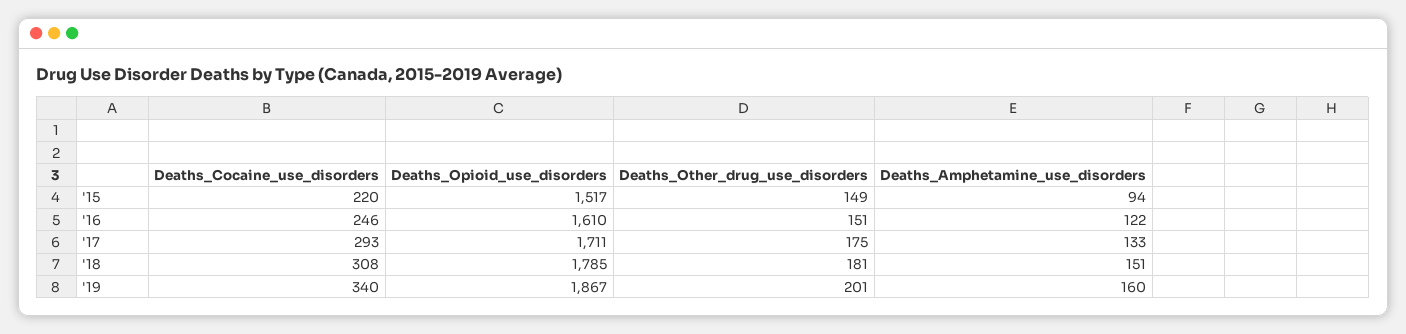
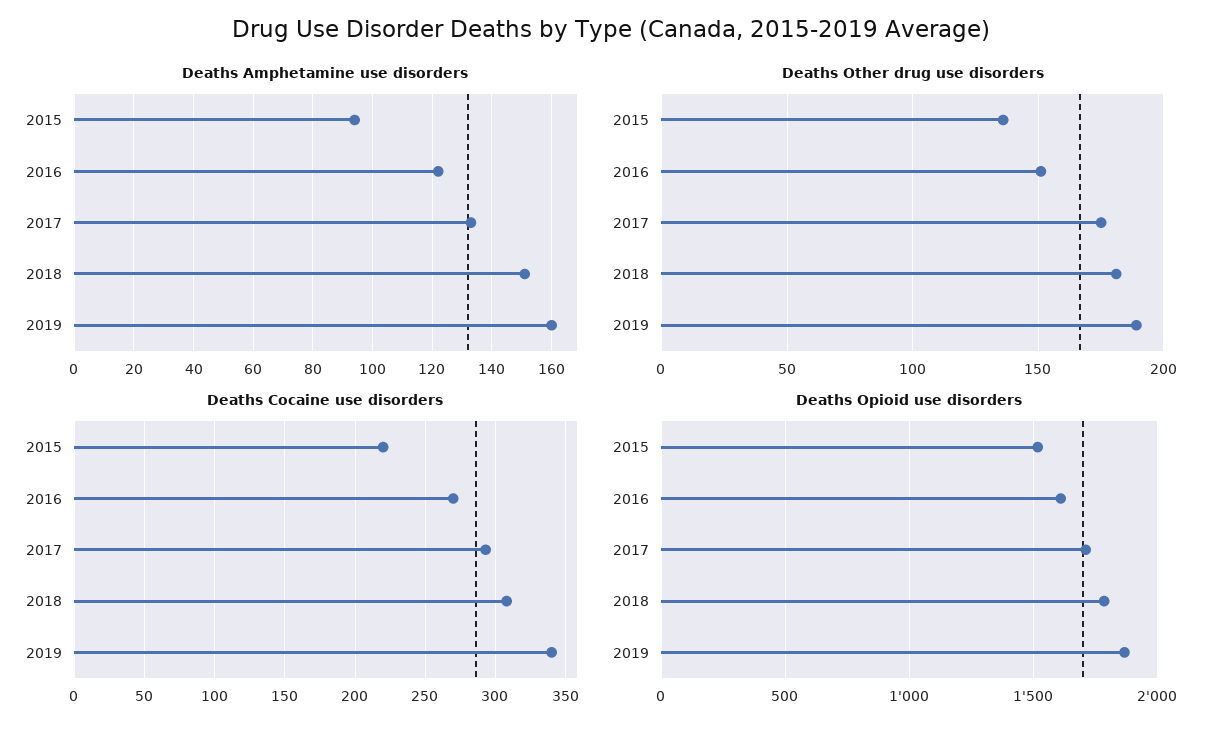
Deaths_Other_drug_use_disorders, '15: 149 -> 135
Deaths_Cocaine_use_disorders, '16: 246 -> 270
Deaths_Other_drug_use_disorders, '19: 201 -> 190

